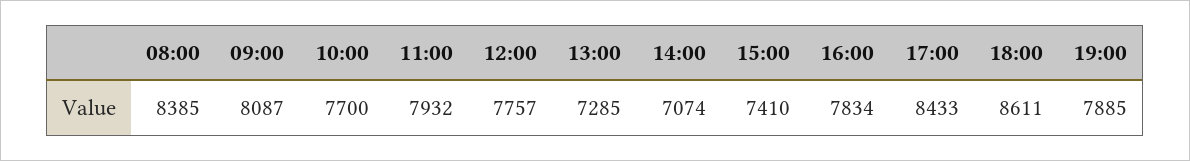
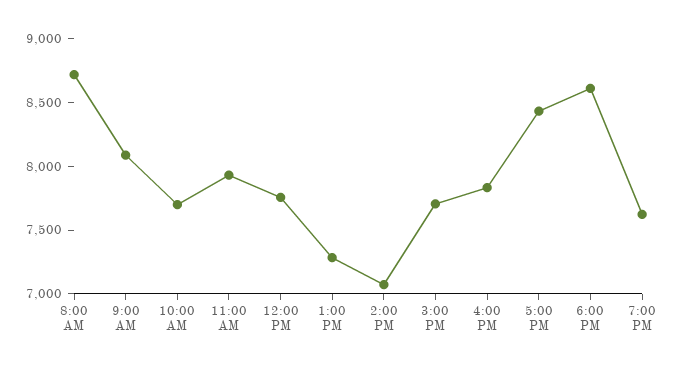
08:00: 8385 -> 8700
15:00: 7410 -> 7700
19:00: 7885 -> 7600

